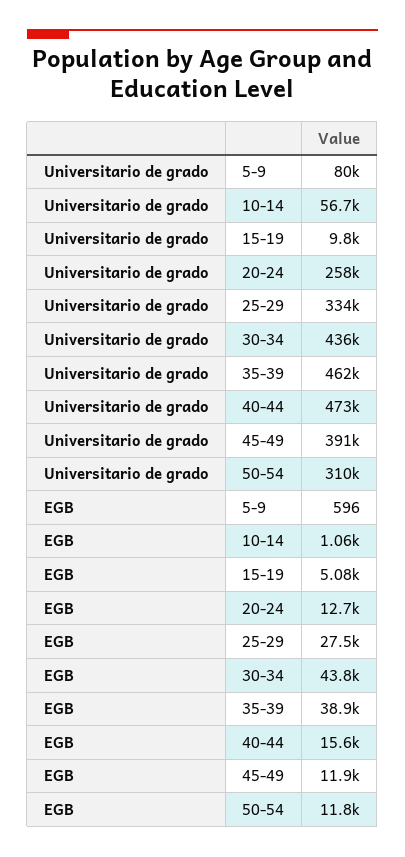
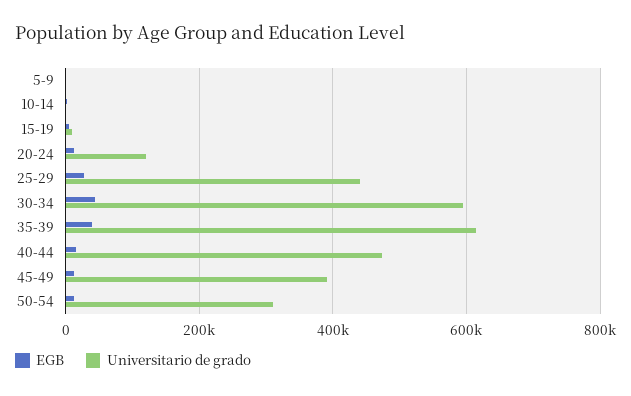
Universitario de grado, 5-9: 80000 -> 0
Universitario de grado, 10-14: 56700 -> 0
Universitario de grado, 20-24: 258000 -> 120000
Universitario de grado, 25-29: 334000 -> 440000
Universitario de grado, 30-34: 436000 -> 600000
Universitario de grado, 35-39: 462000 -> 620000

